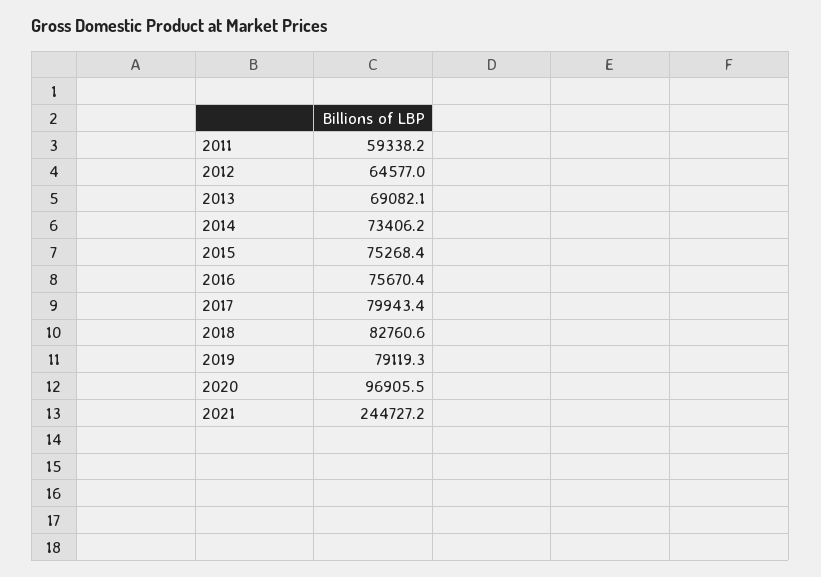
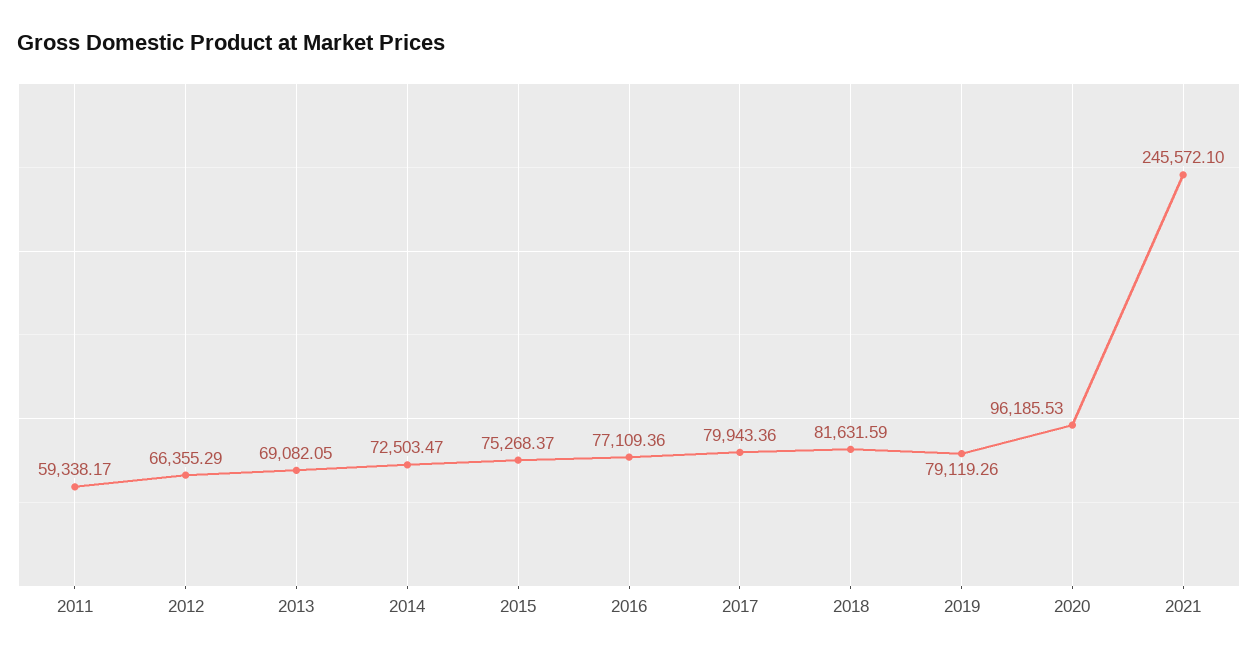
2012: 64577 -> 66355.29
2014: 73406.2 -> 72503.47
2016: 75670.4 -> 77109.36
2018: 82760.6 -> 81631.59
2020: 96905.5 -> 96185.53
2021: 244727.2 -> 245572.1

